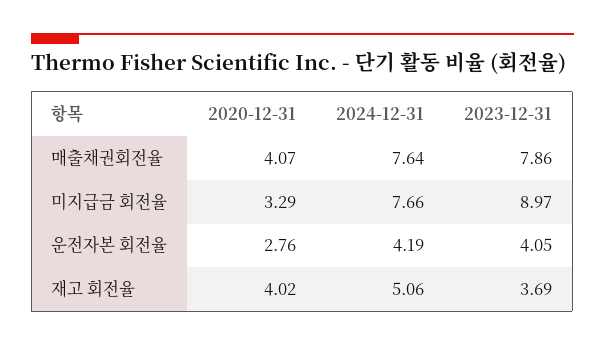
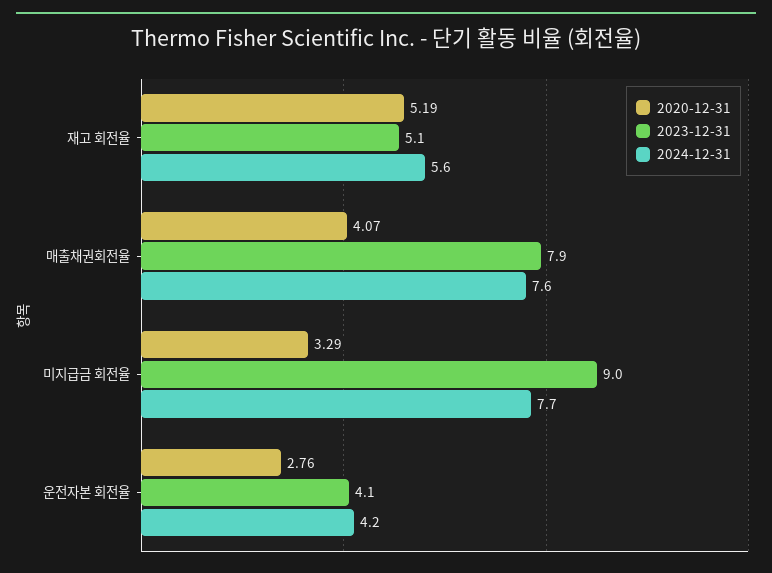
2020-12-31, 재고 회전율: 4.02 -> 5.19
2024-12-31, 재고 회전율: 5.06 -> 5.6
2023-12-31, 재고 회전율: 3.69 -> 5.1

